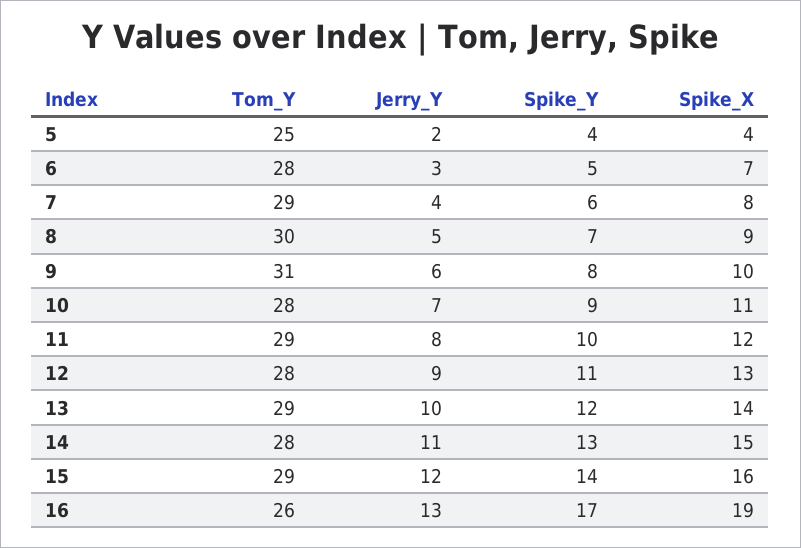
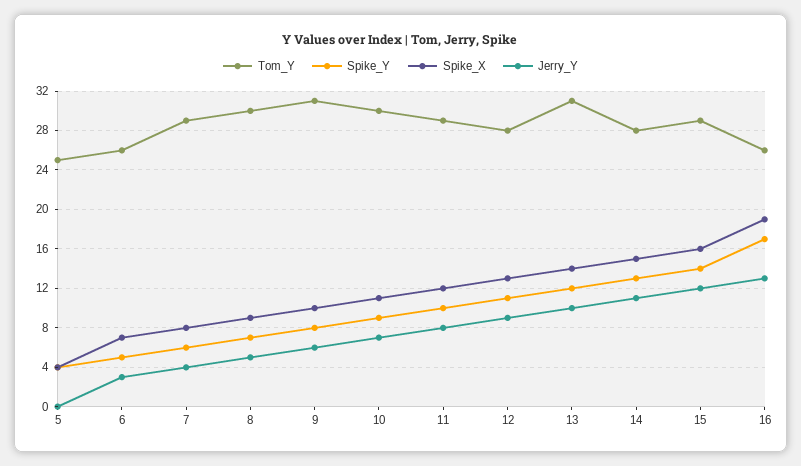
Jerry_Y, 5: 2 -> 0
Tom_Y, 6: 28 -> 26
Tom_Y, 10: 28 -> 30
Tom_Y, 13: 29 -> 31

